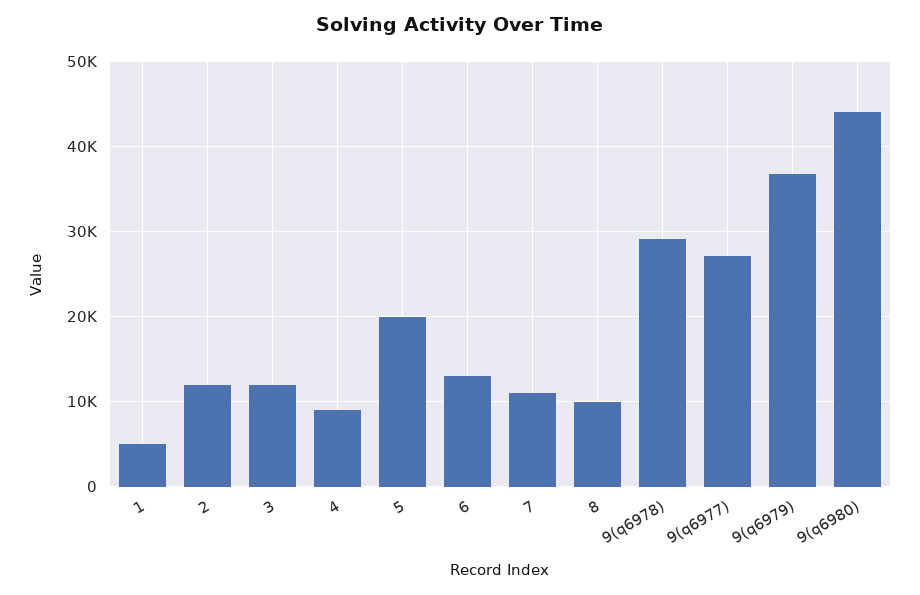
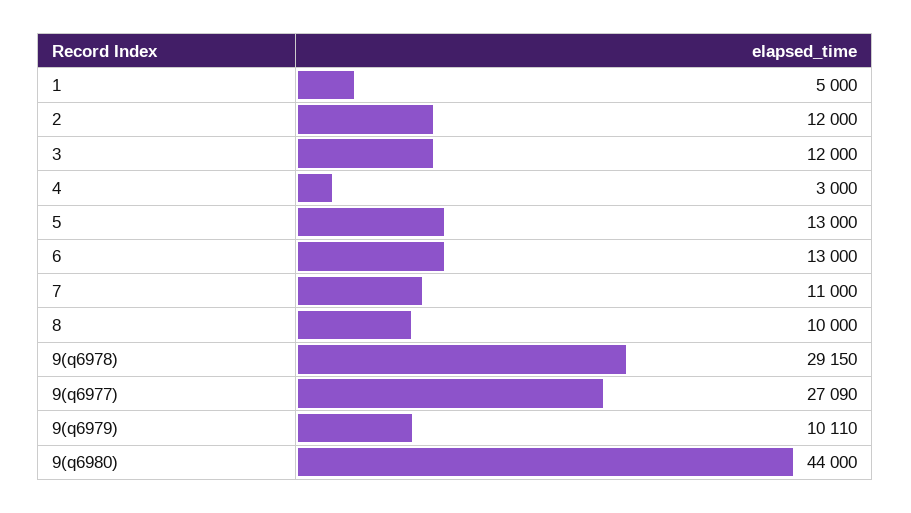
4: 9000 -> 3000
5: 20000 -> 13000
9(q6979): 37000 -> 10110

